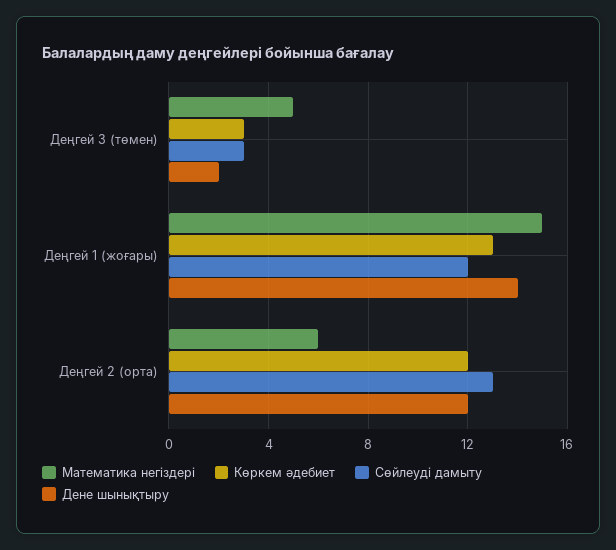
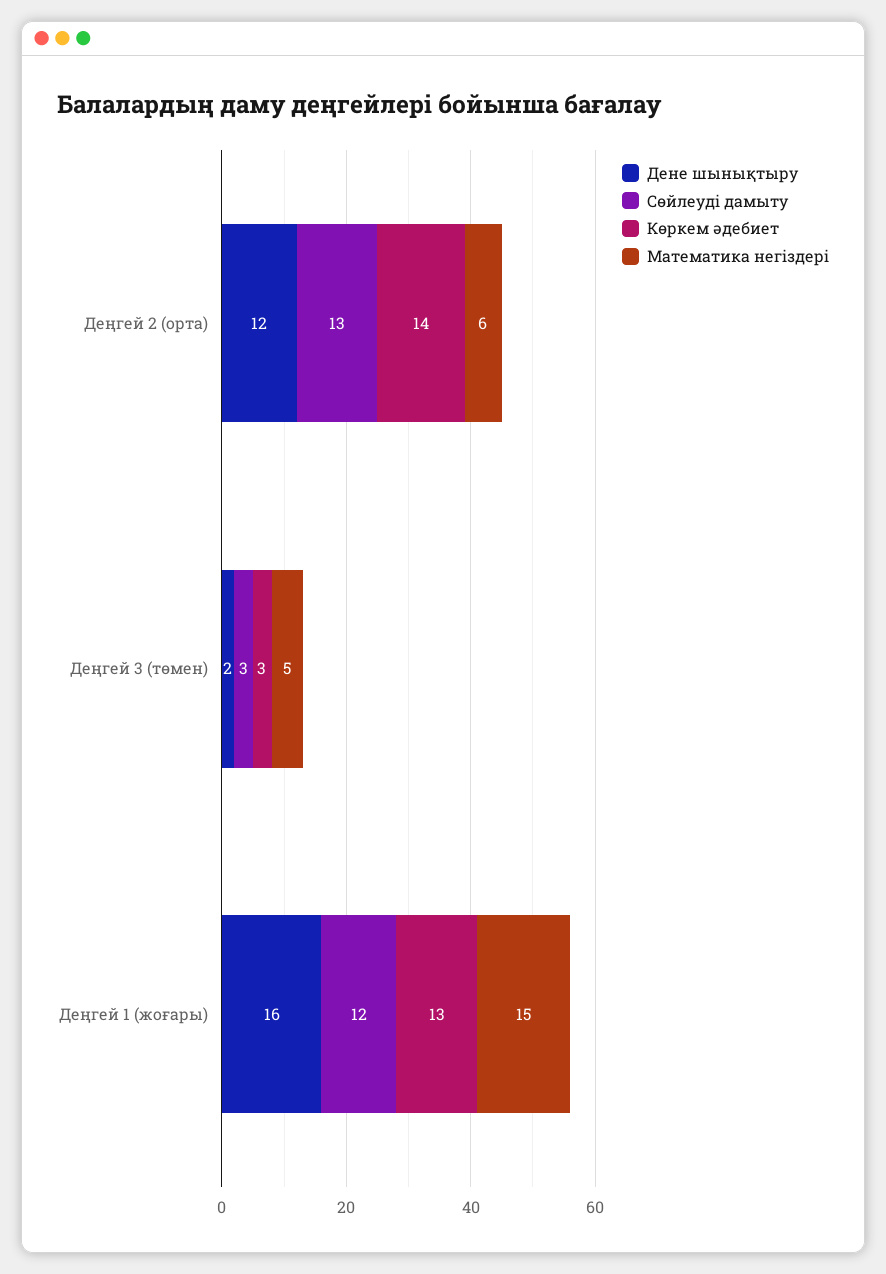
Дене шынықтыру, Деңгей 1 (жоғары): 14 -> 16
Көркем әдебиет, Деңгей 2 (орта): 12 -> 14

